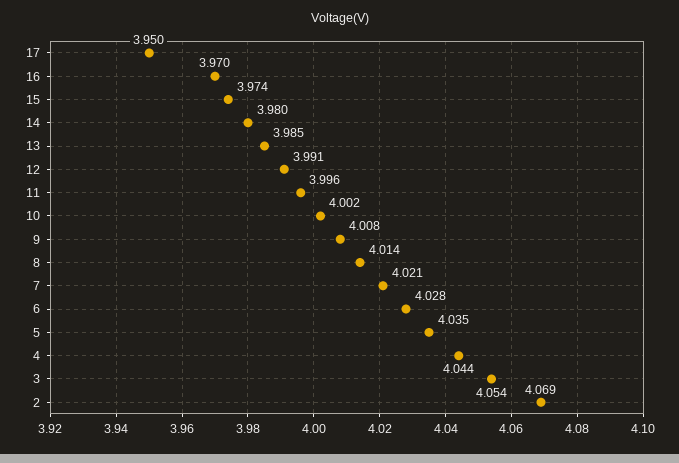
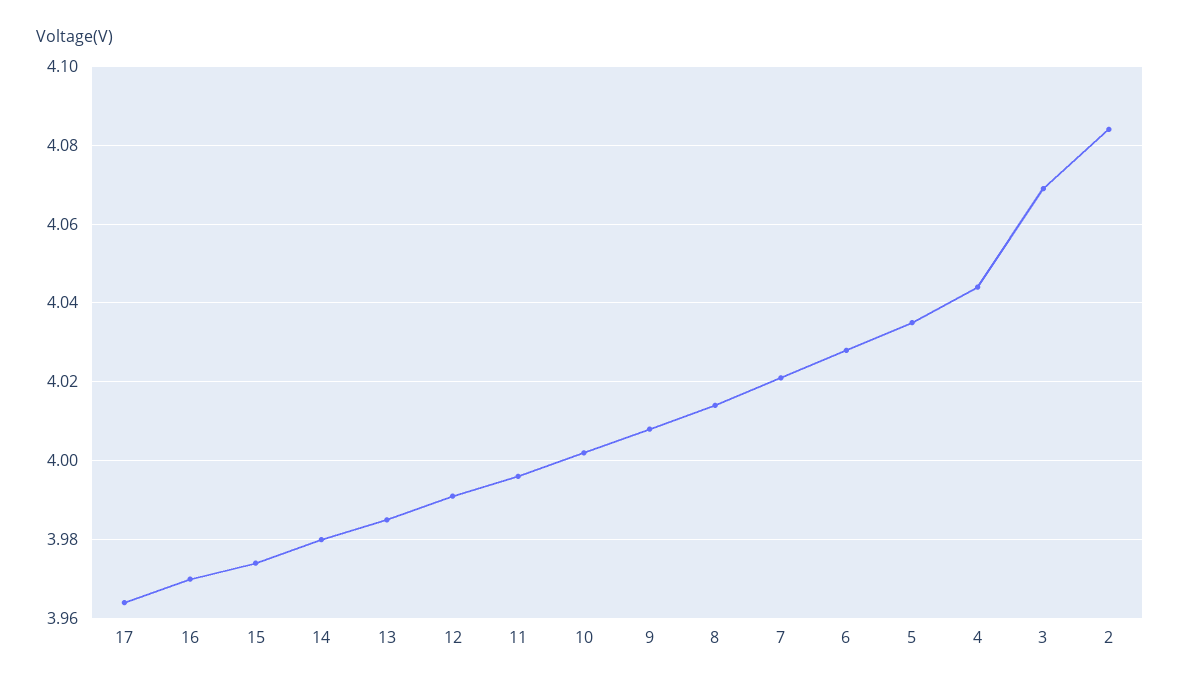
17: 3.95 -> 3.965
3: 4.054 -> 4.07
2: 4.069 -> 4.085

